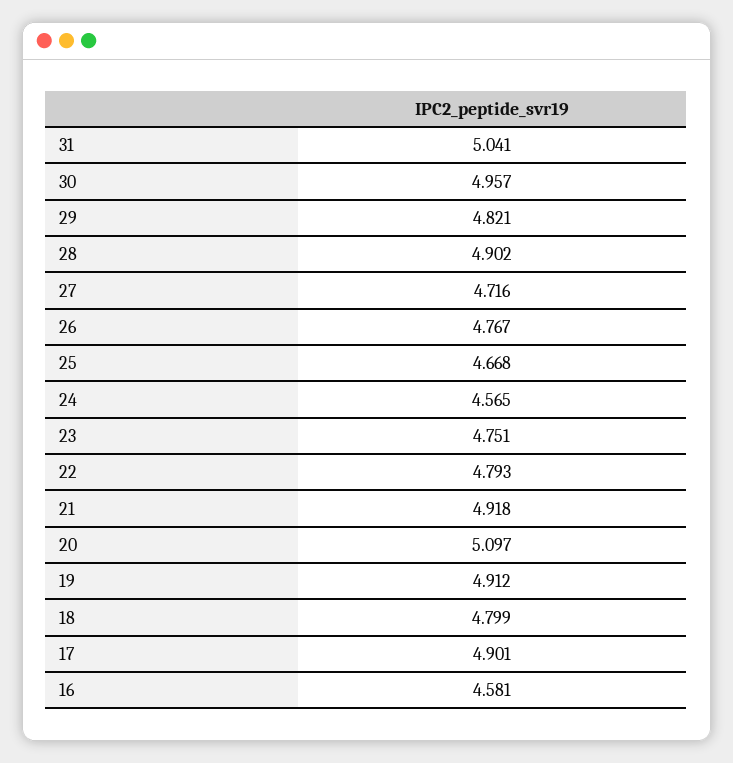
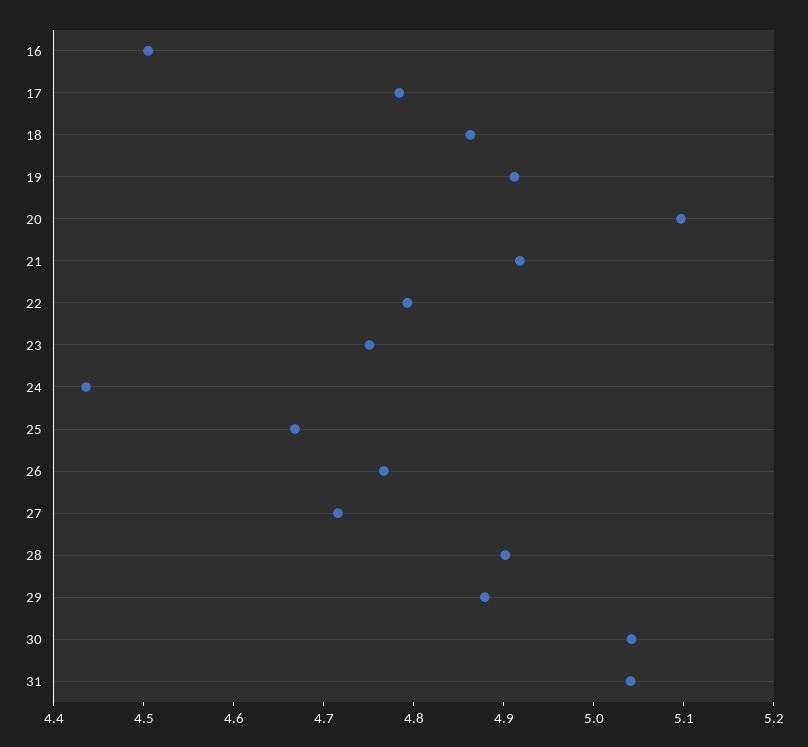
30: 4.957 -> 5.04
29: 4.821 -> 4.88
24: 4.565 -> 4.44
18: 4.799 -> 4.86
17: 4.901 -> 4.78
16: 4.581 -> 4.5

